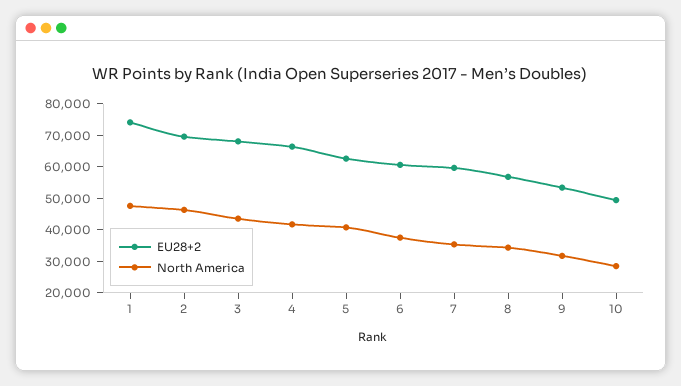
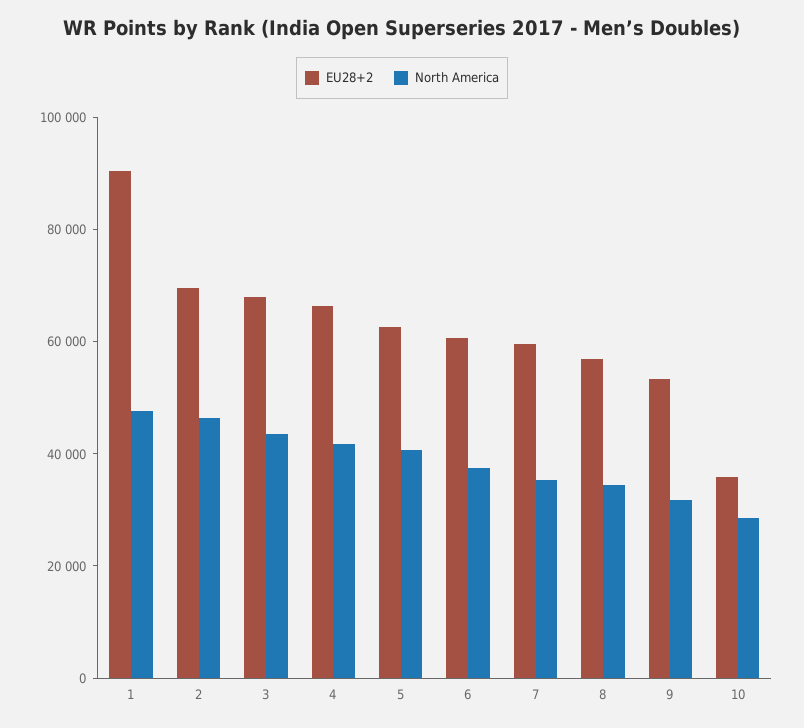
EU28+2, 1: 75000 -> 90000
EU28+2, 10: 50000 -> 35000

